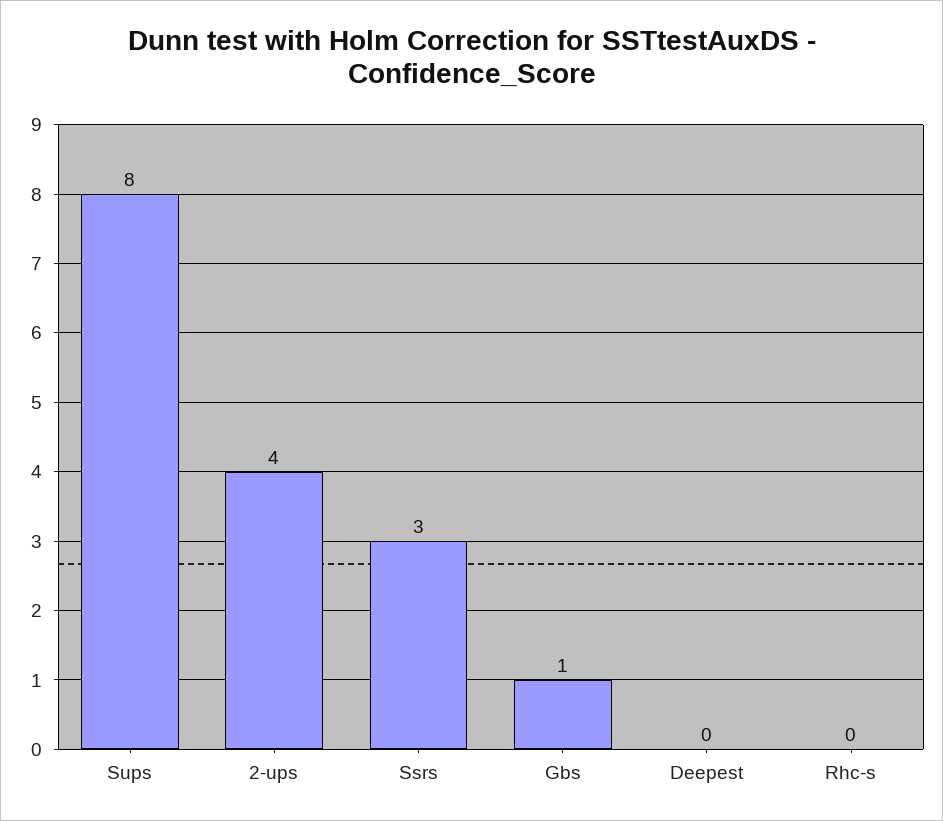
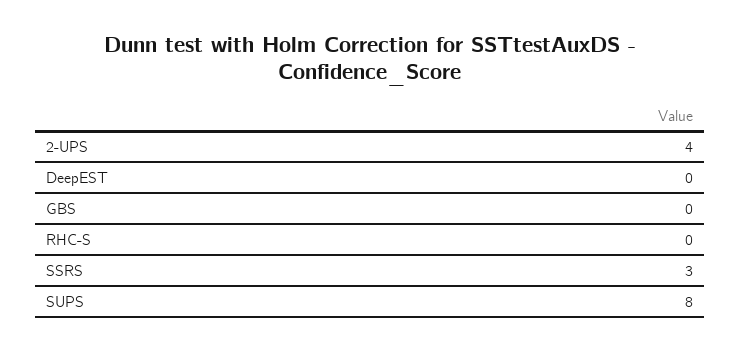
Gbs: 1 -> 0

